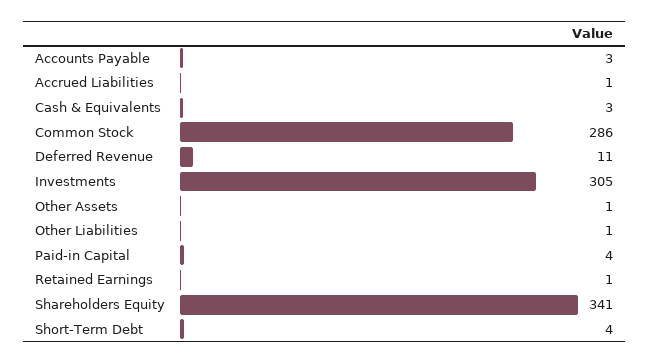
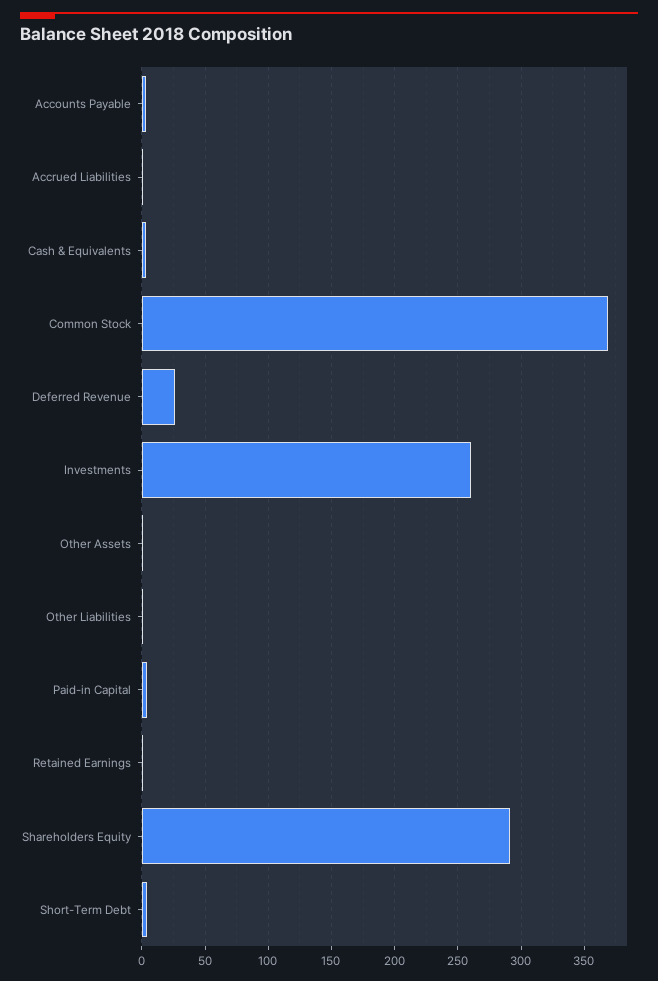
Common Stock: 286 -> 370
Deferred Revenue: 11 -> 25
Investments: 305 -> 260
Shareholders Equity: 341 -> 290

